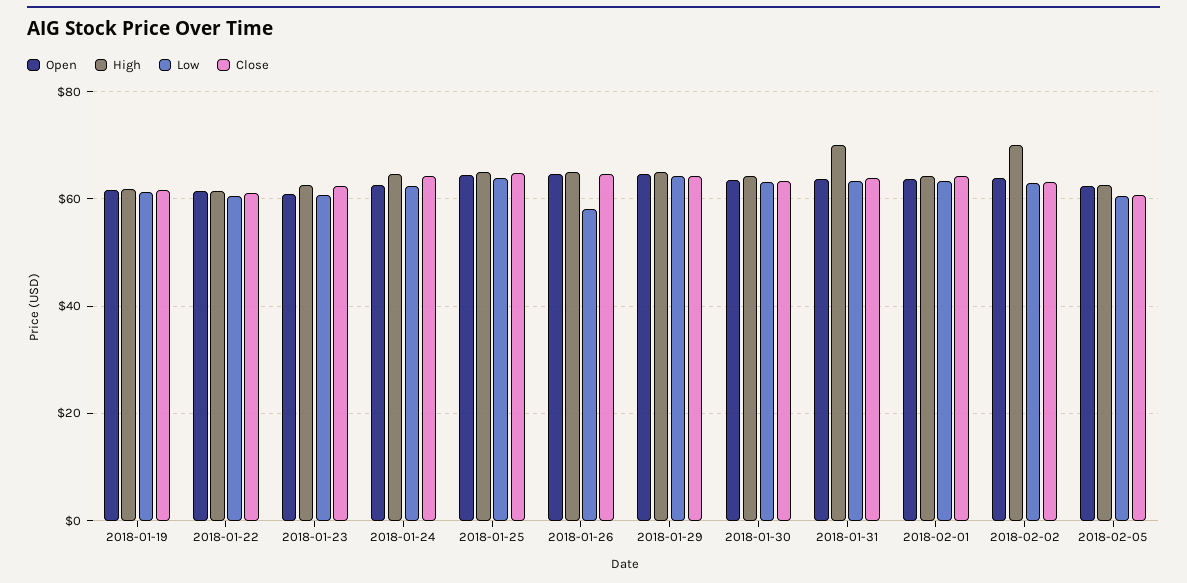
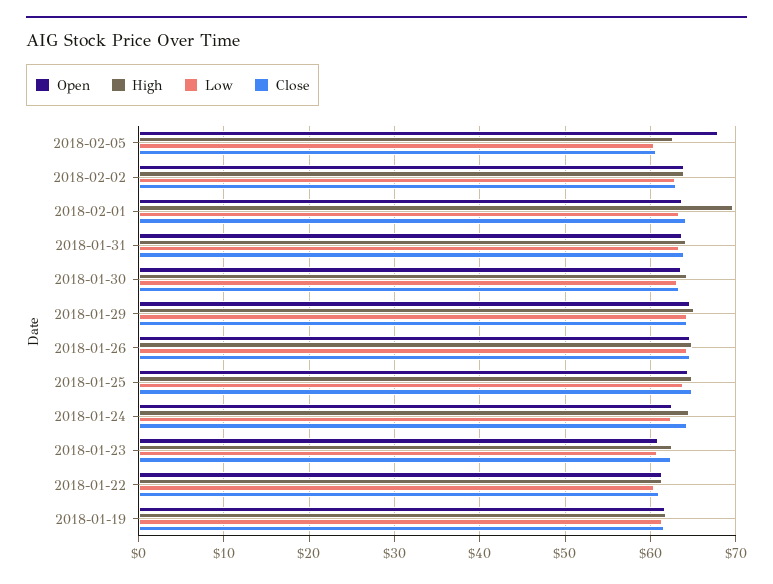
Low, 2018-01-26: 58 -> 64
High, 2018-01-31: 70 -> 64
High, 2018-02-01: 64 -> 70
High, 2018-02-02: 70 -> 64
Open, 2018-02-05: 62 -> 68

